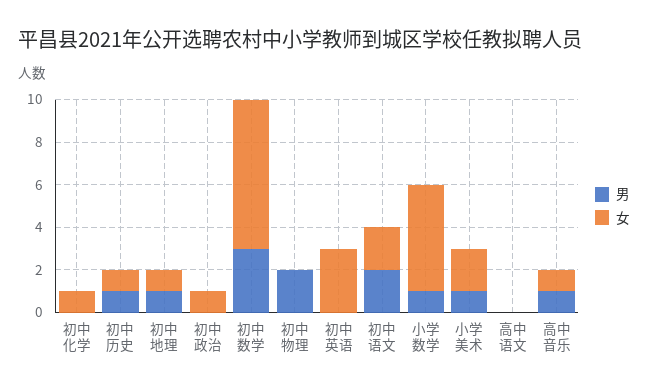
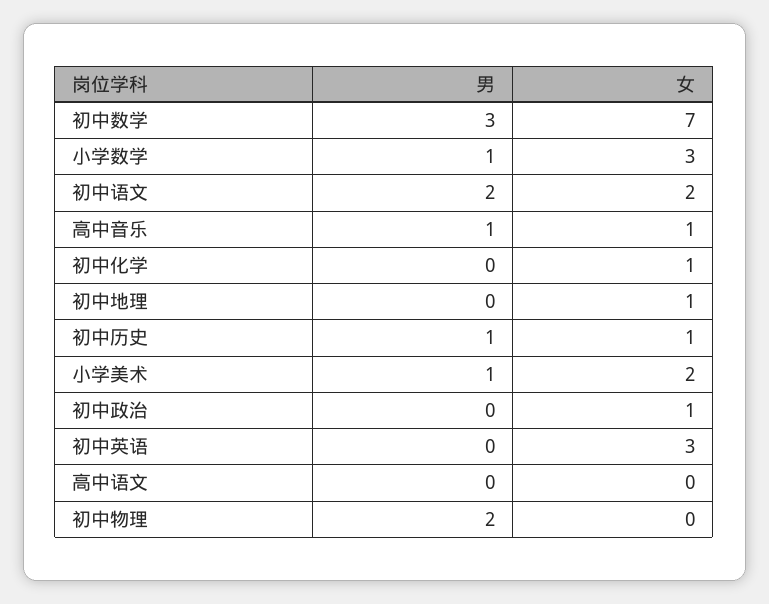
男, 初中地理: 1 -> 0
女, 小学数学: 5 -> 3

